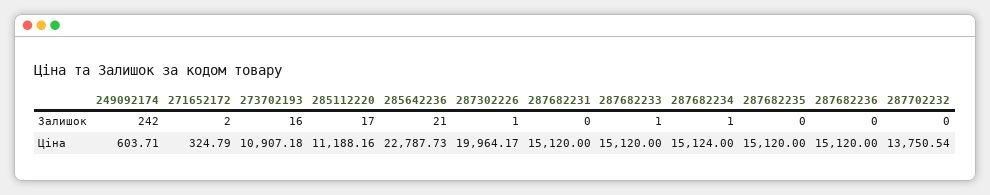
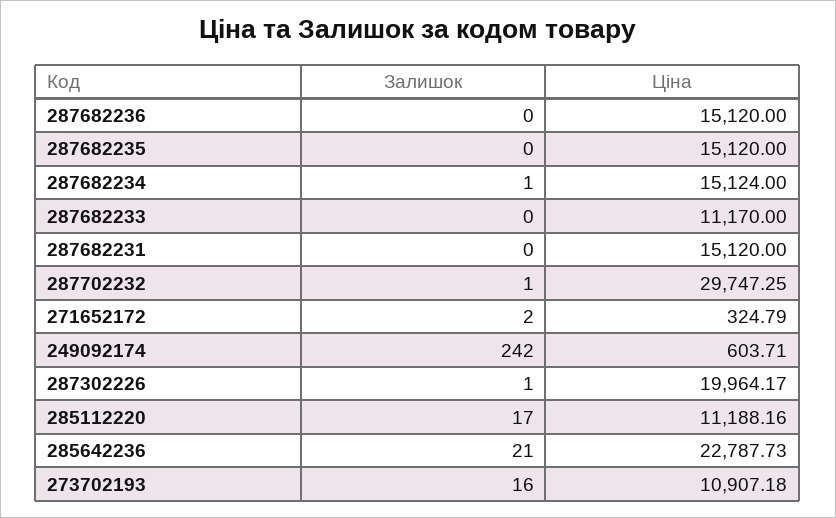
287682233, Залишок: 1 -> 0
287702232, Залишок: 0 -> 1
287682233, Ціна: 15120 -> 11170
287702232, Ціна: 13750.54 -> 29747.25

